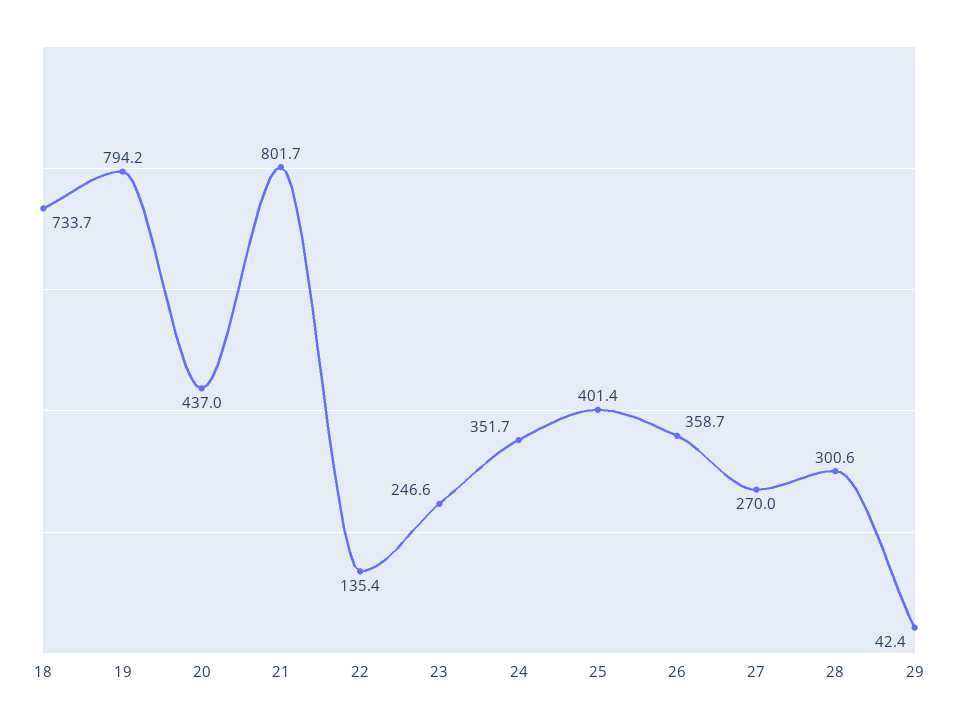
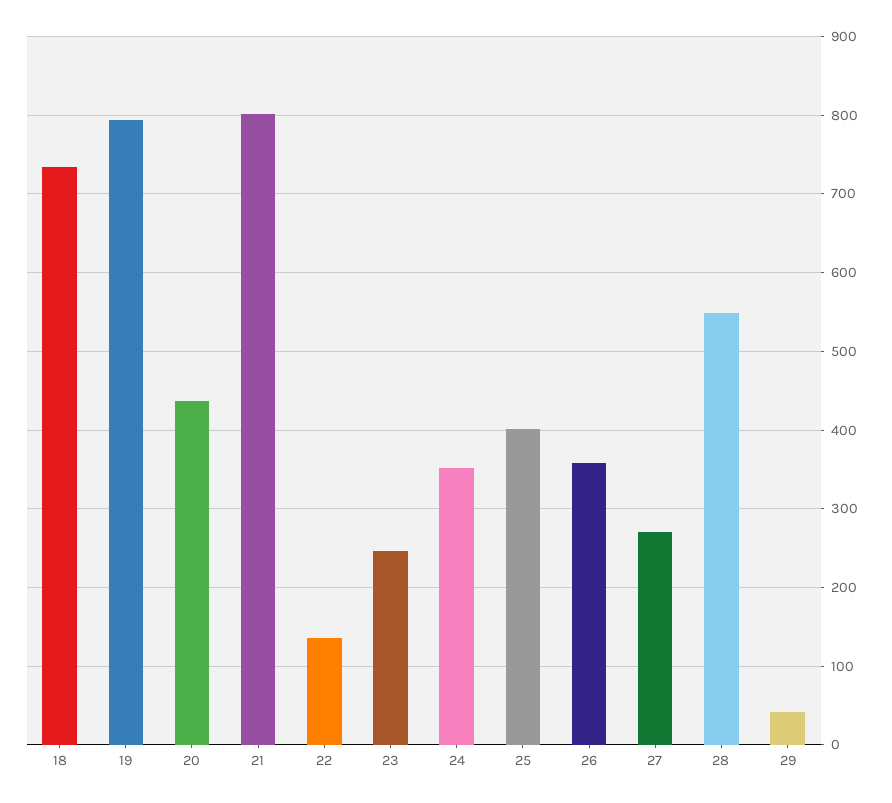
28: 300.6 -> 550

